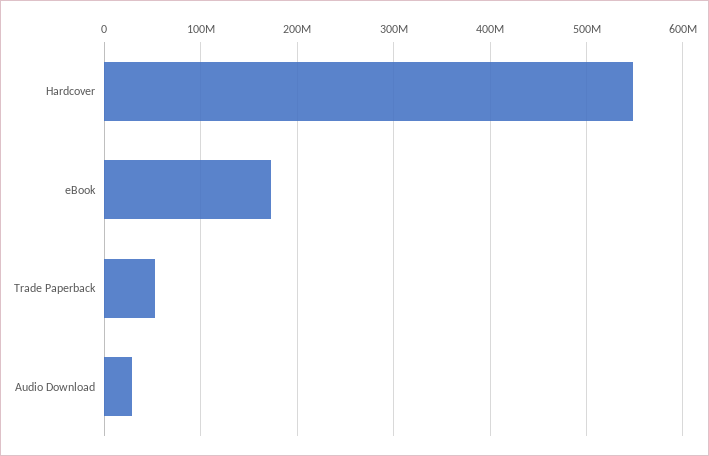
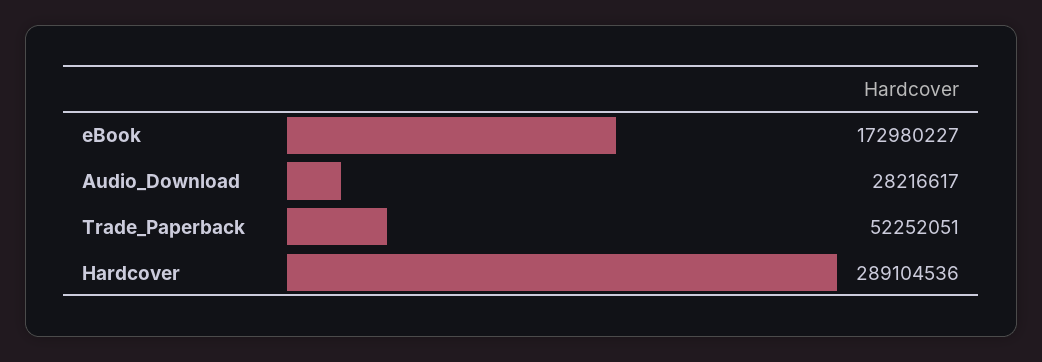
Hardcover: 550000000 -> 289104536

